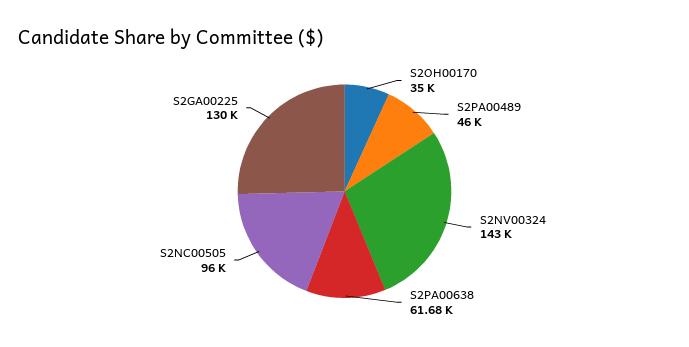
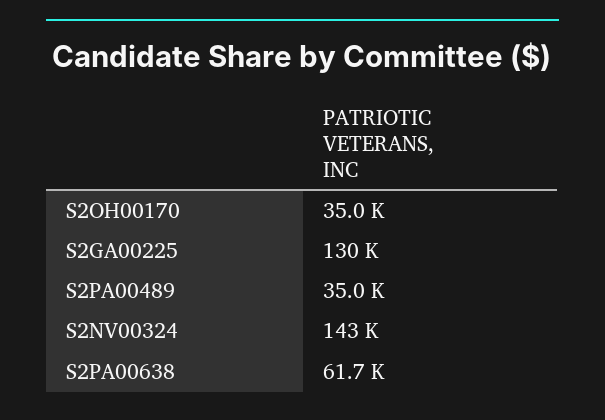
S2PA00489: 46000 -> 35000
S2NC00505: 96000 -> none

